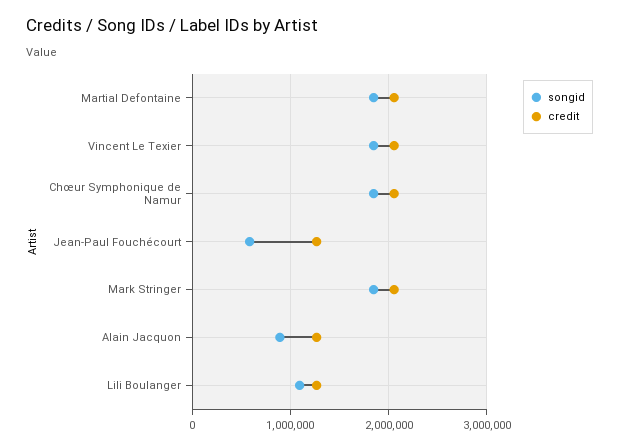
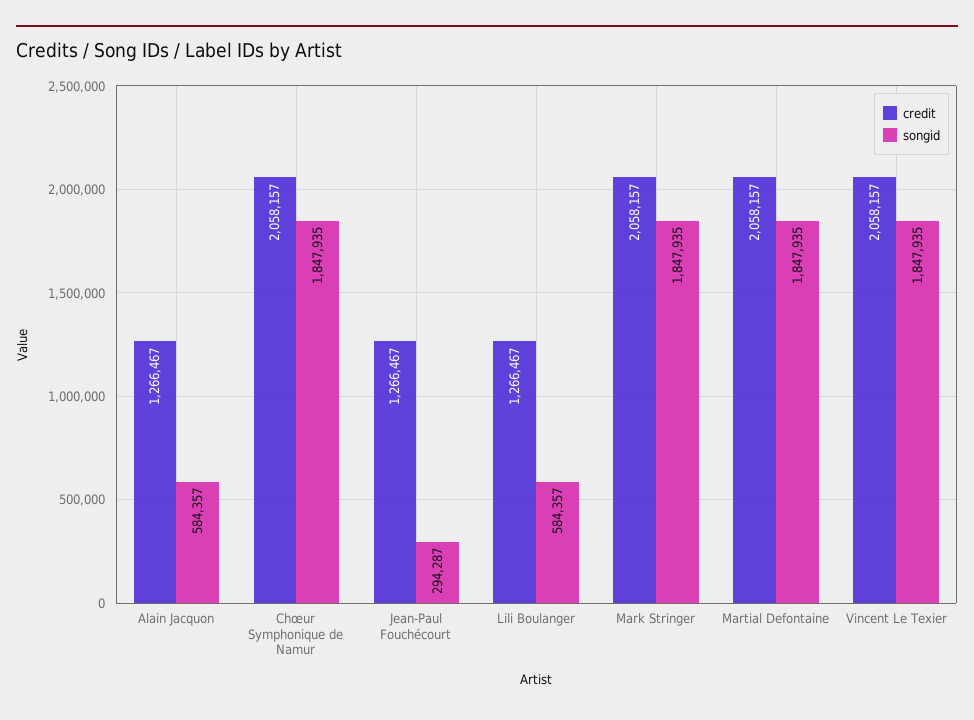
songid, Jean-Paul Fouchécourt: 600000 -> 294287
songid, Alain Jacquon: 900000 -> 584357
songid, Lili Boulanger: 1100000 -> 584357

